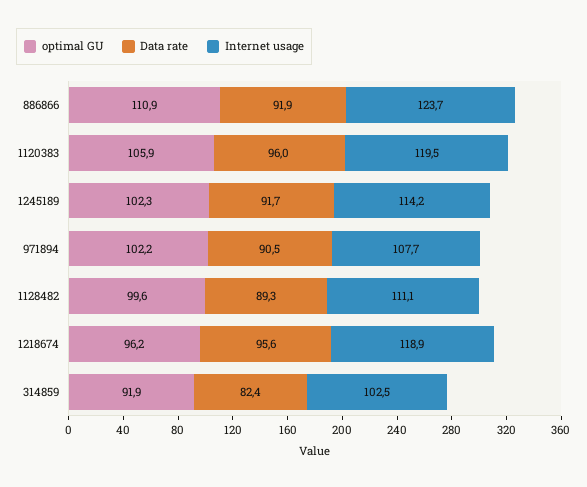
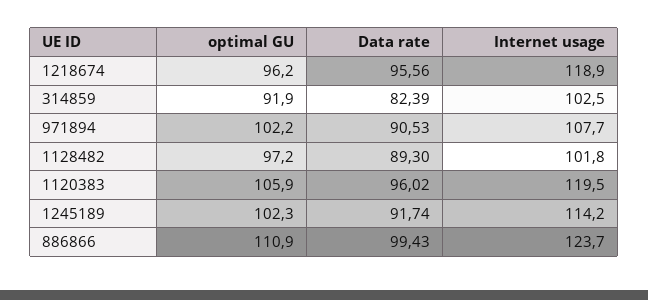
Data rate, 886866: 91.9 -> 99.43
optimal GU, 1128482: 99.6 -> 97.2
Internet usage, 1128482: 111.1 -> 101.8

